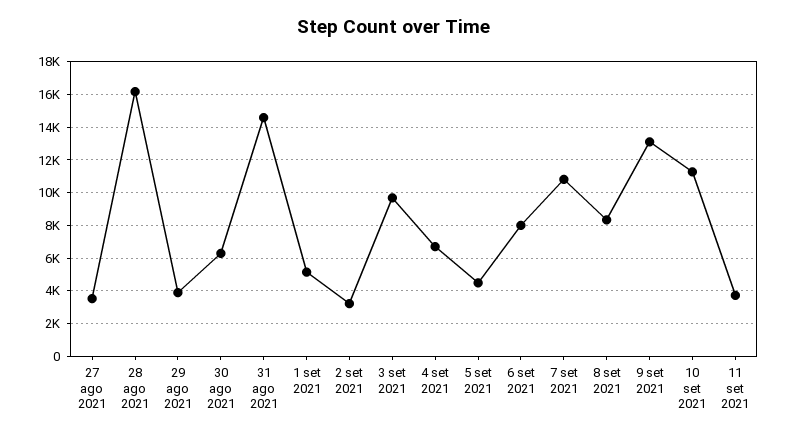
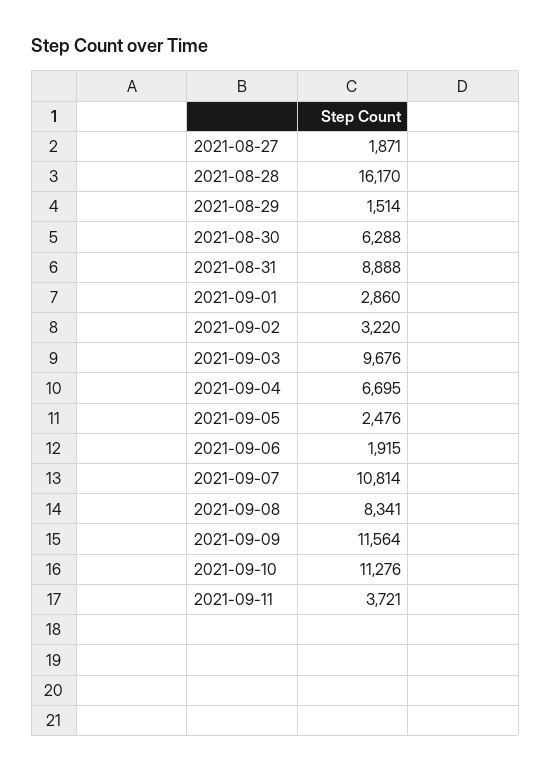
27 ago 2021: 3500 -> 1871
29 ago 2021: 4000 -> 1514
31 ago 2021: 14500 -> 8888
1 set 2021: 5000 -> 2860
5 set 2021: 4500 -> 2476
6 set 2021: 8000 -> 1915
9 set 2021: 13000 -> 11564

